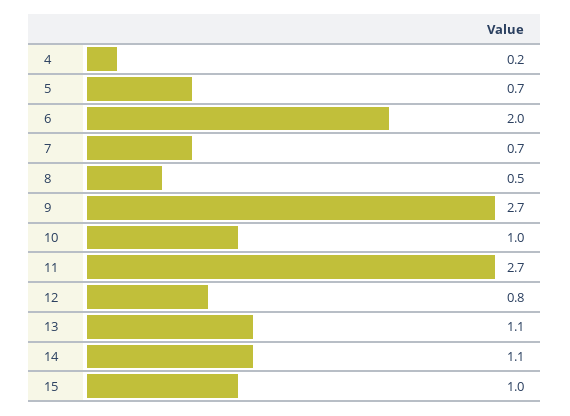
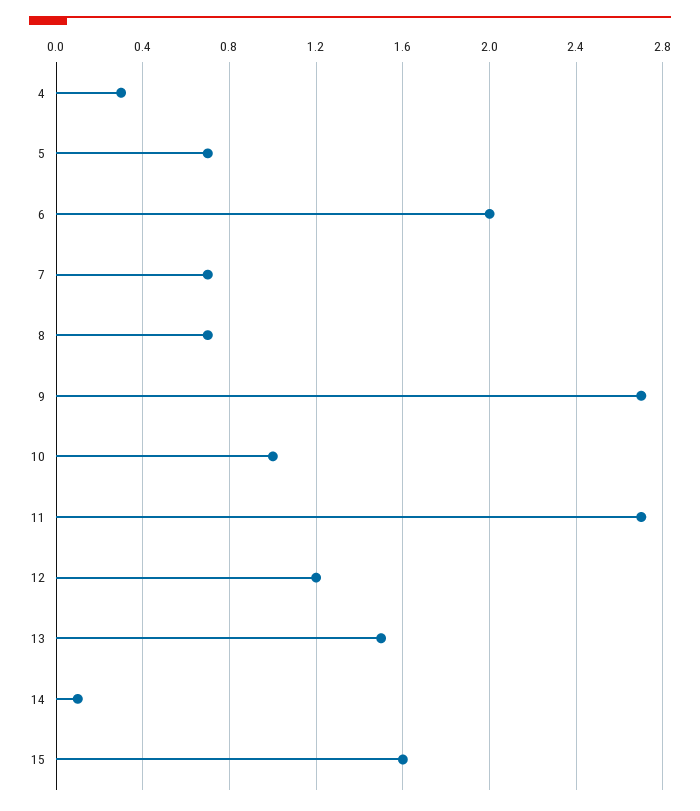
4: 0.2 -> 0.3
8: 0.5 -> 0.7
12: 0.8 -> 1.2
13: 1.1 -> 1.5
14: 1.1 -> 0.1
15: 1 -> 1.6

